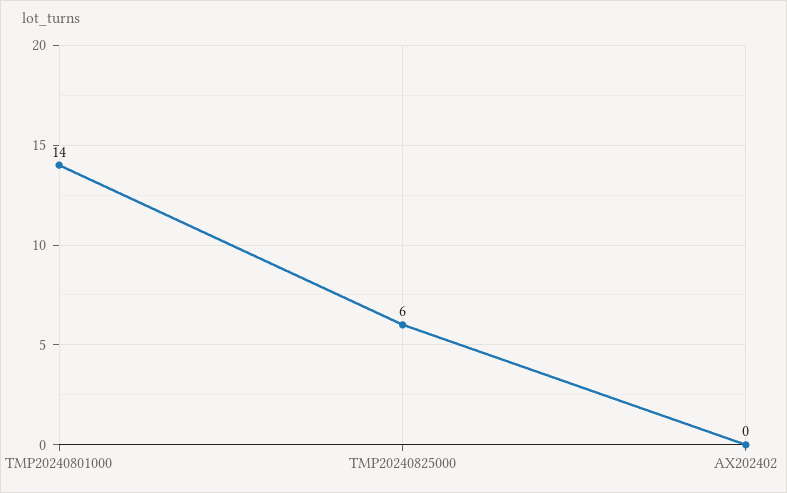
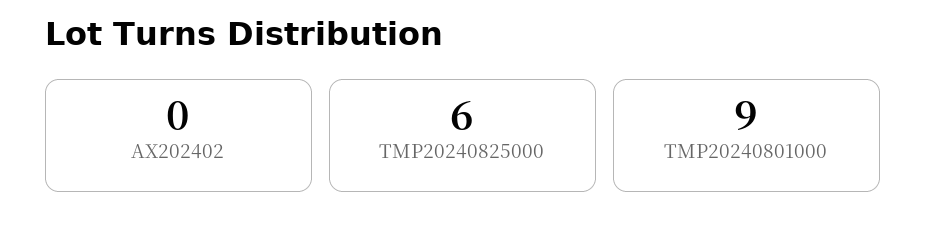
TMP20240801000: 14 -> 9

